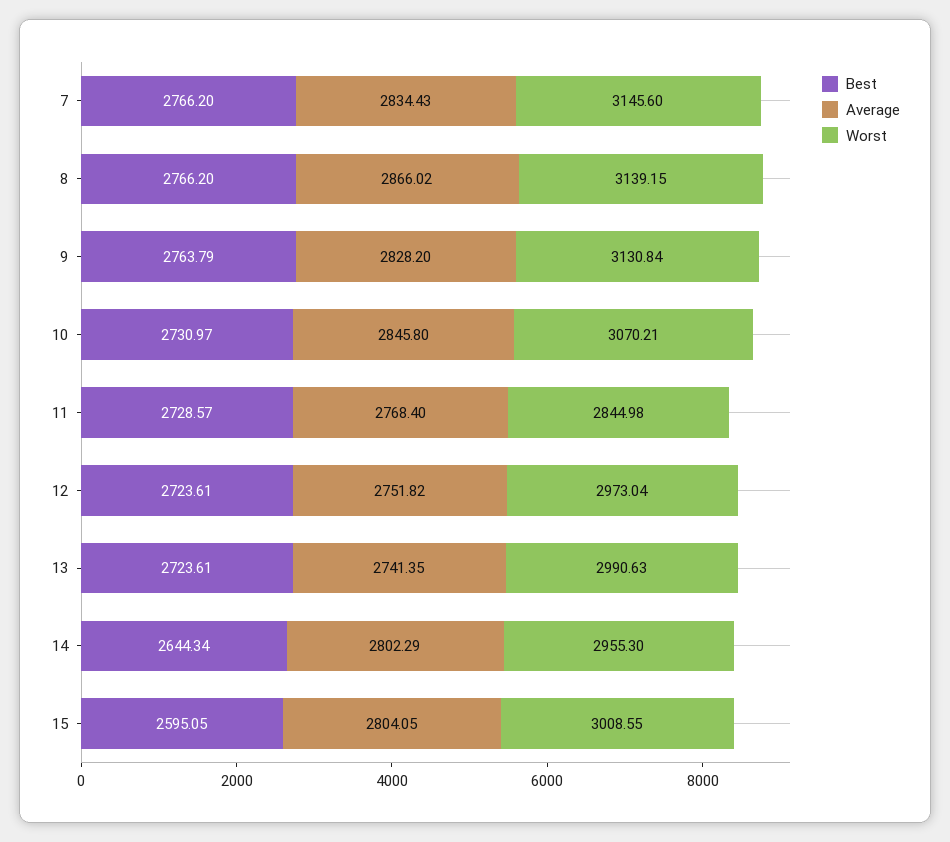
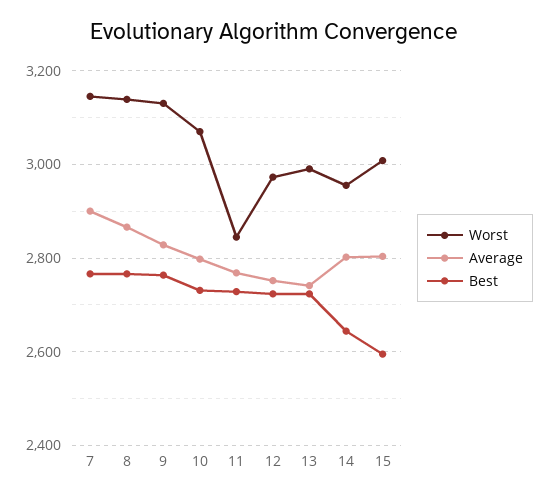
Average, 7: 2834.43 -> 2900
Average, 10: 2845.8 -> 2800

